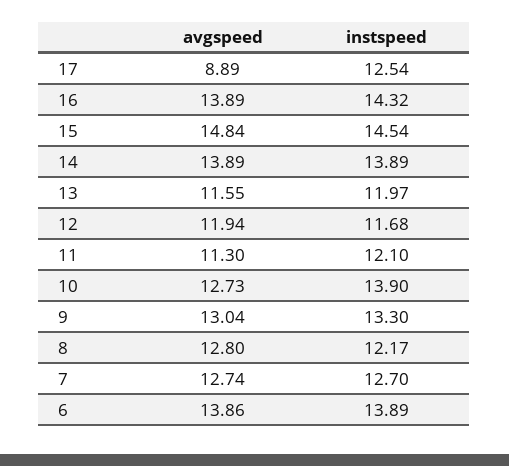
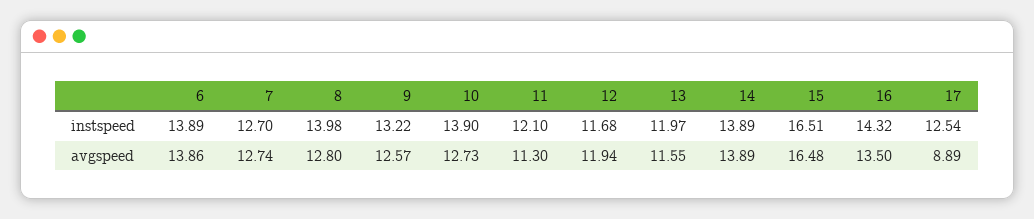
avgspeed, 16: 13.89 -> 13.5
avgspeed, 15: 14.84 -> 16.48
instspeed, 15: 14.54 -> 16.51
avgspeed, 9: 13.04 -> 12.57
instspeed, 9: 13.3 -> 13.22
instspeed, 8: 12.17 -> 13.98

